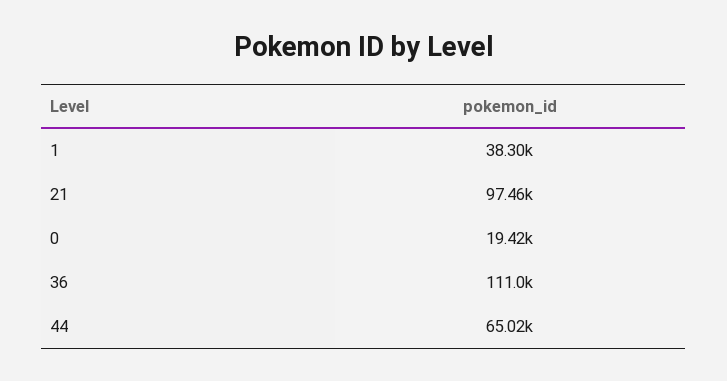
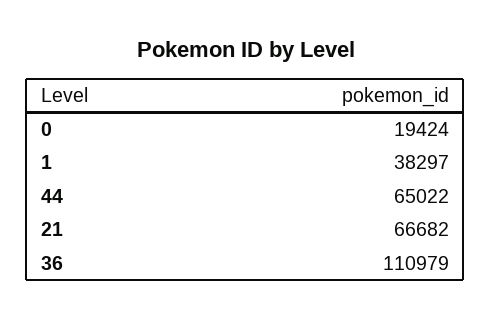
21: 97460 -> 66682

